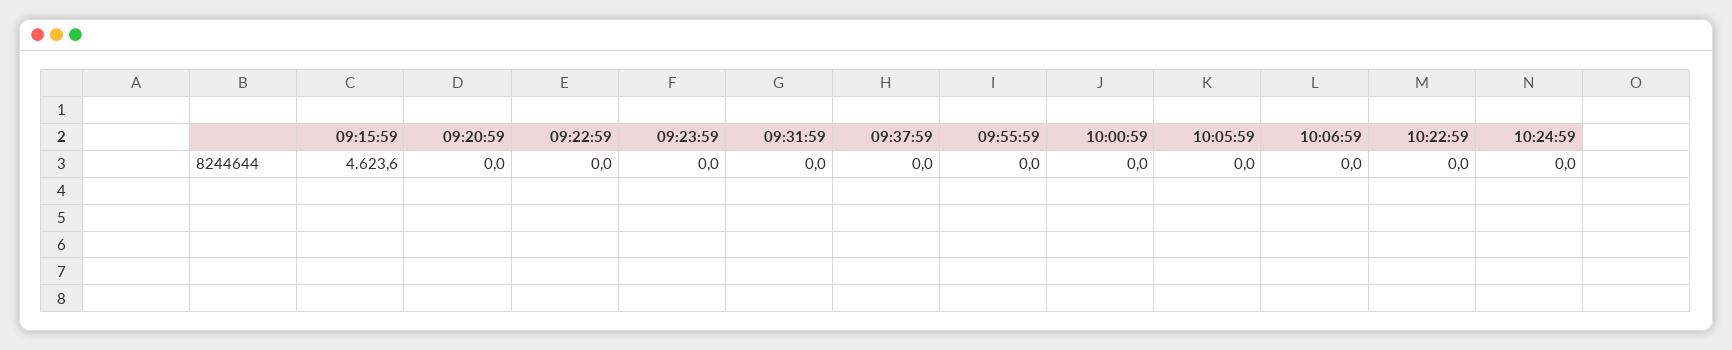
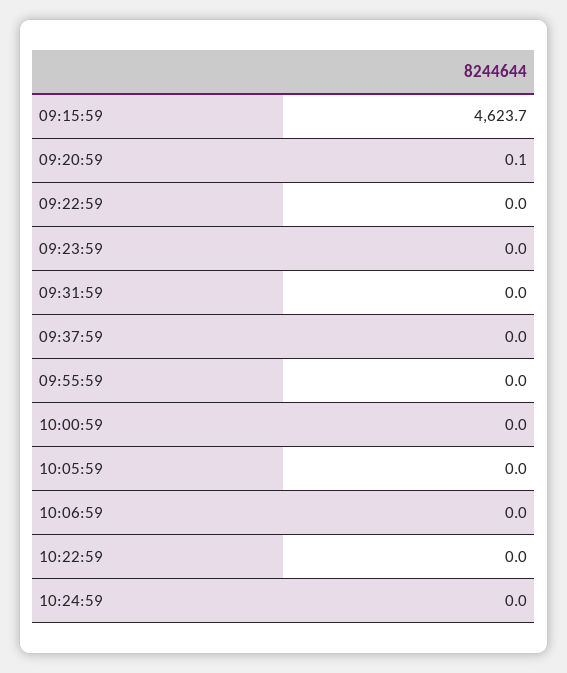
09:15:59: 4623.6 -> 4623.7
09:20:59: 0 -> 0.1

